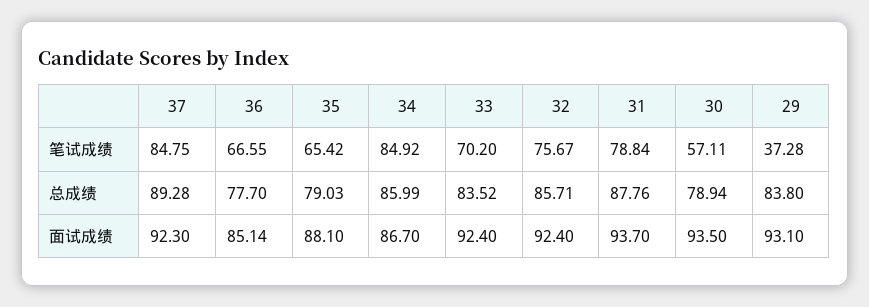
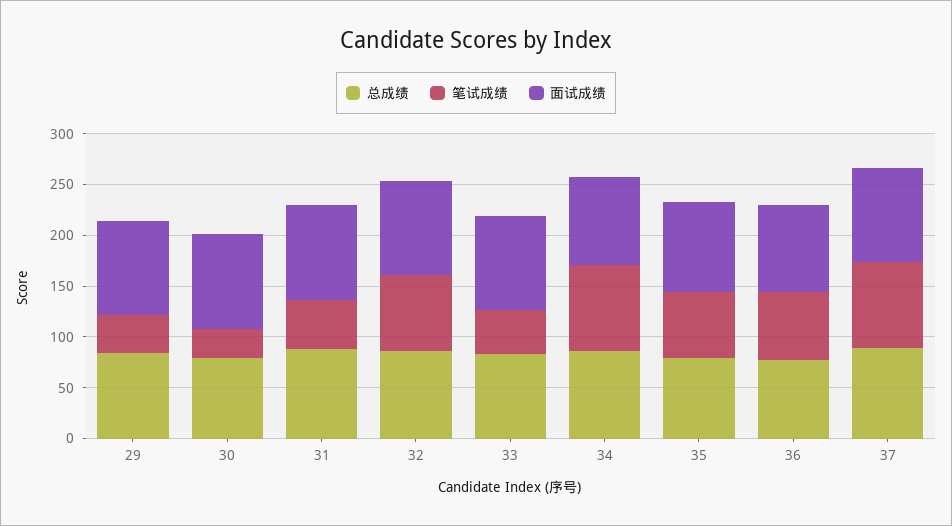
笔试成绩, 33: 70.2 -> 40
笔试成绩, 31: 78.84 -> 50
笔试成绩, 30: 57.11 -> 30

